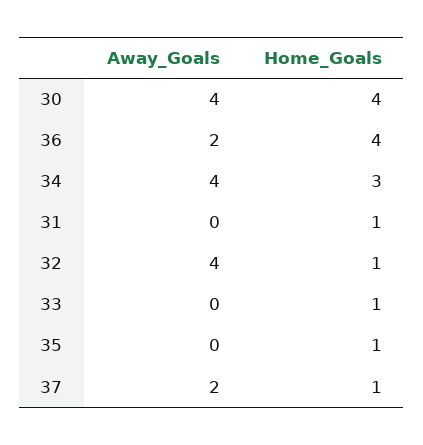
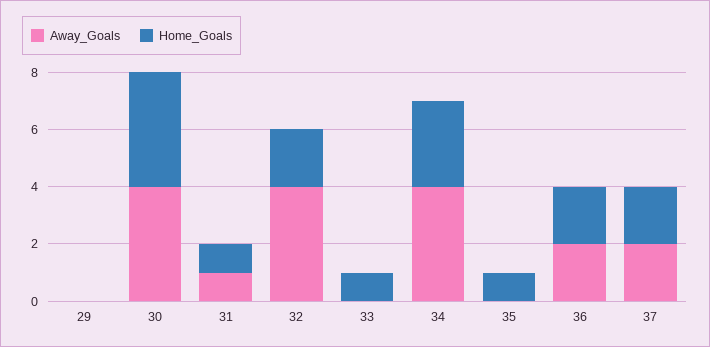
Home_Goals, 36: 4 -> 2
Away_Goals, 31: 0 -> 1
Home_Goals, 32: 1 -> 2
Home_Goals, 37: 1 -> 2
Away_Goals, 29: none -> 0
Home_Goals, 29: none -> 0

